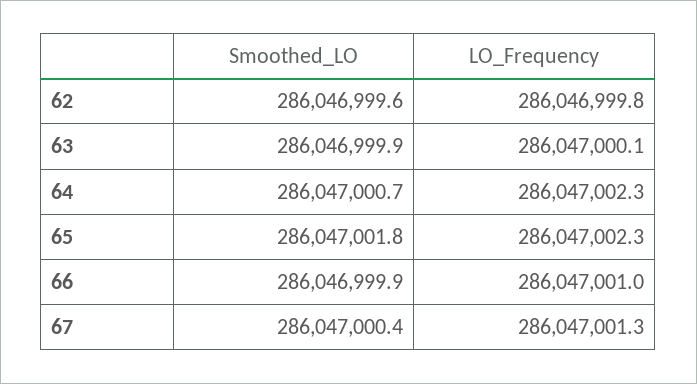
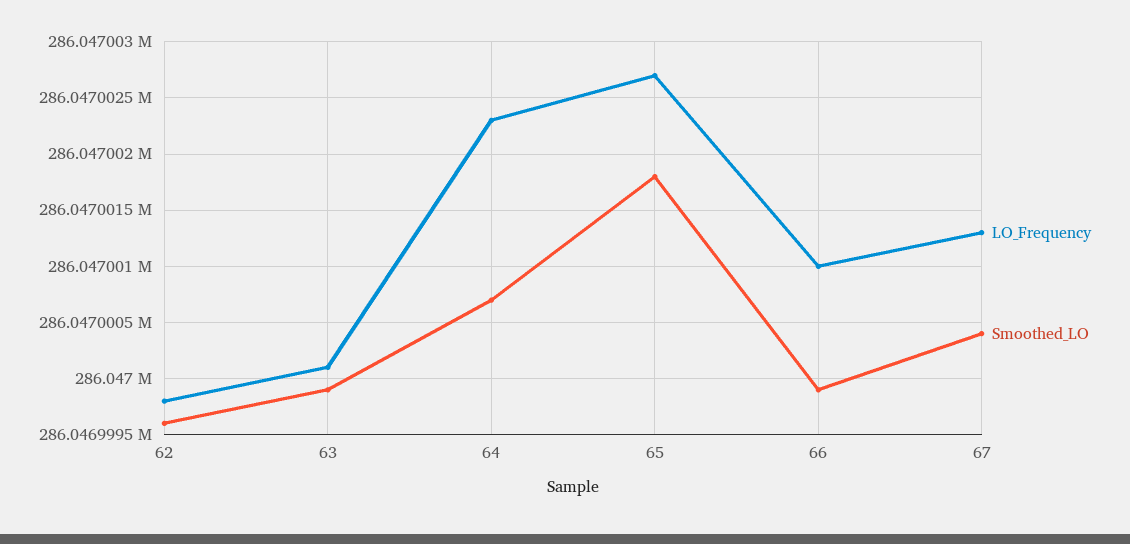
LO_Frequency, 65: 286047002.3 -> 286047002.7

